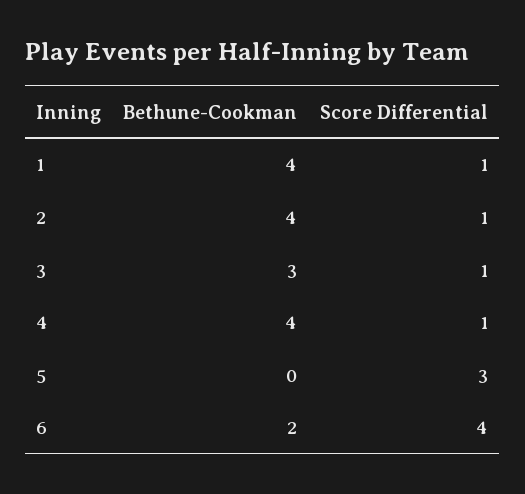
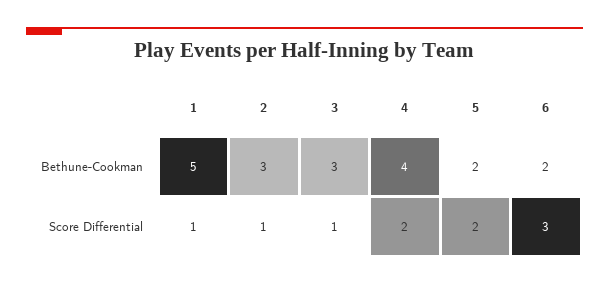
Bethune-Cookman, 1: 4 -> 5
Bethune-Cookman, 2: 4 -> 3
Score Differential, 4: 1 -> 2
Bethune-Cookman, 5: 0 -> 2
Score Differential, 5: 3 -> 2
Score Differential, 6: 4 -> 3

